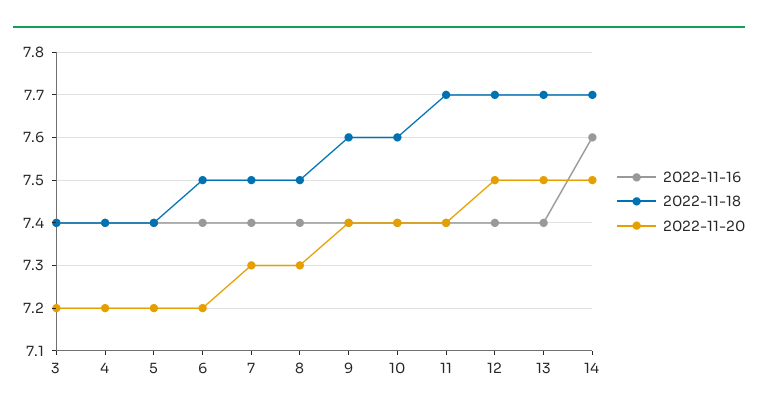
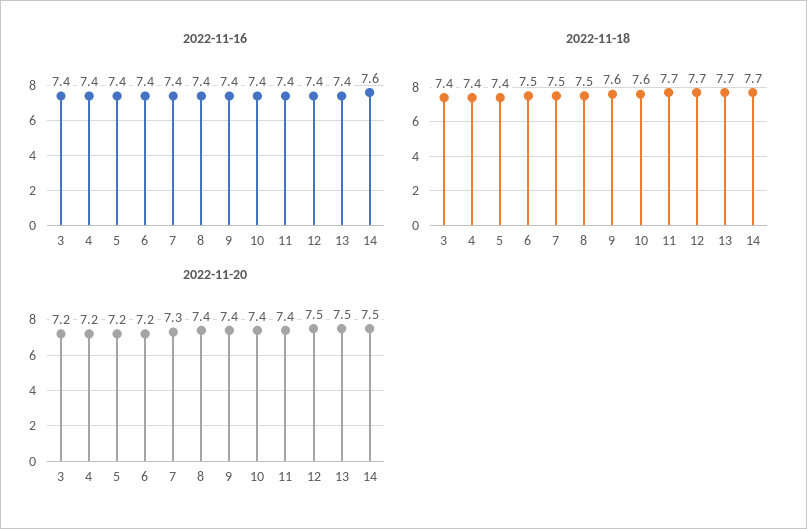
2022-11-20, 8: 7.3 -> 7.4

